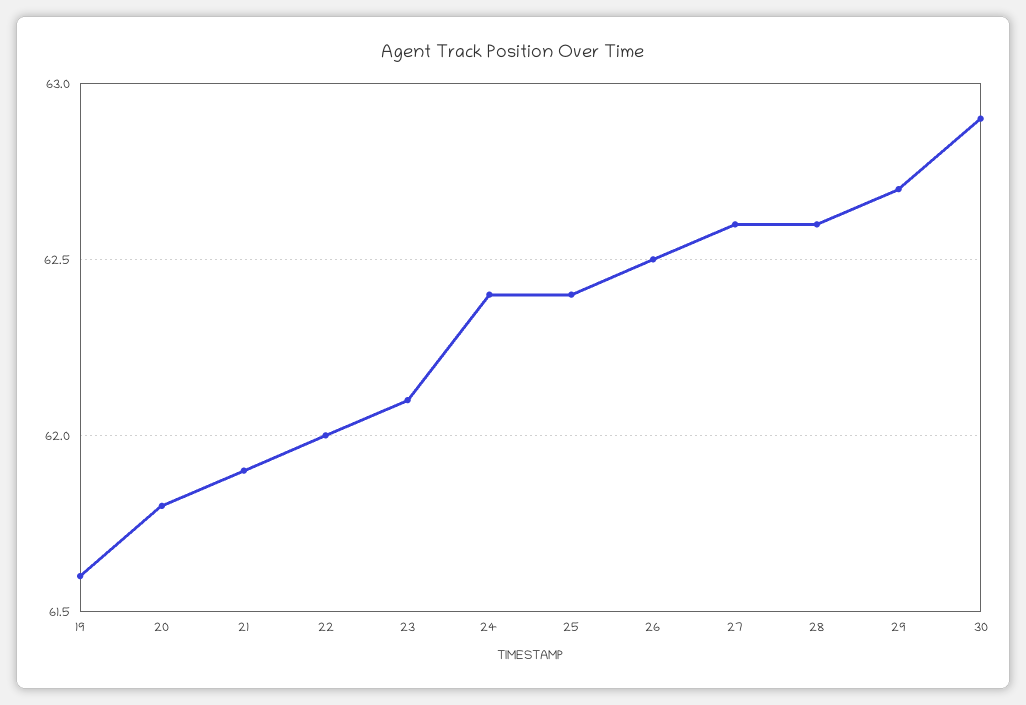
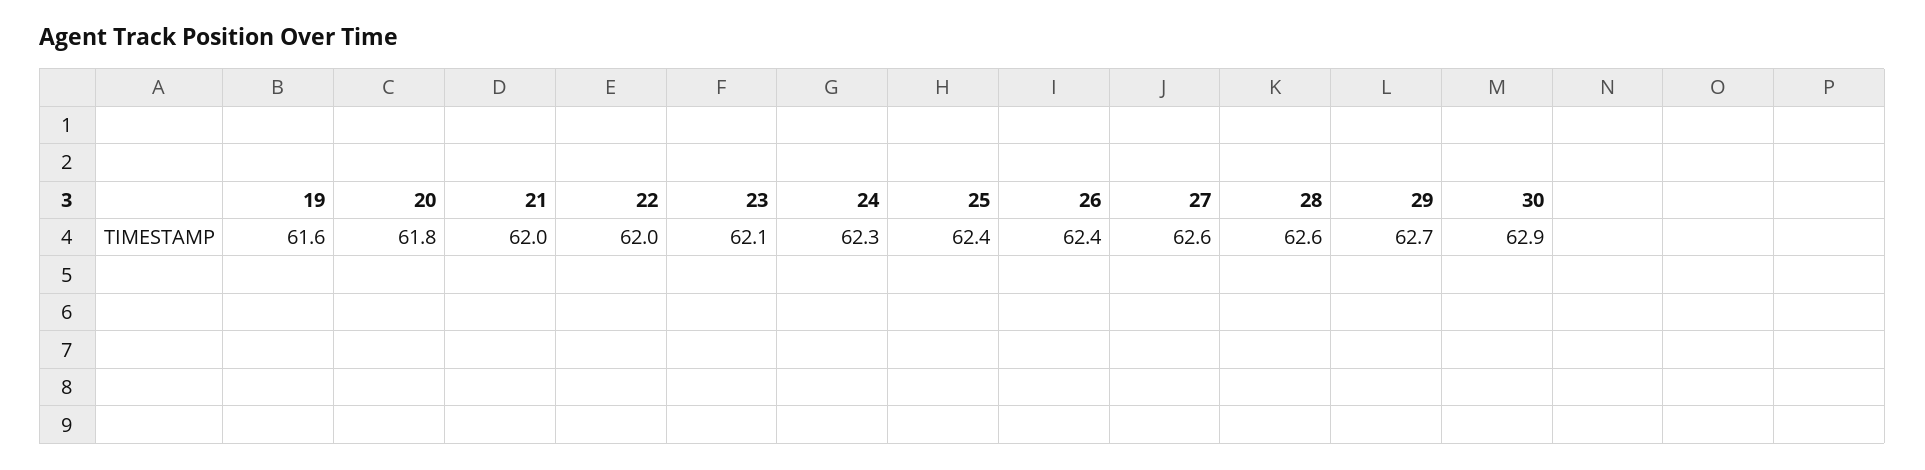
21: 61.9 -> 62
24: 62.4 -> 62.3
26: 62.5 -> 62.4

